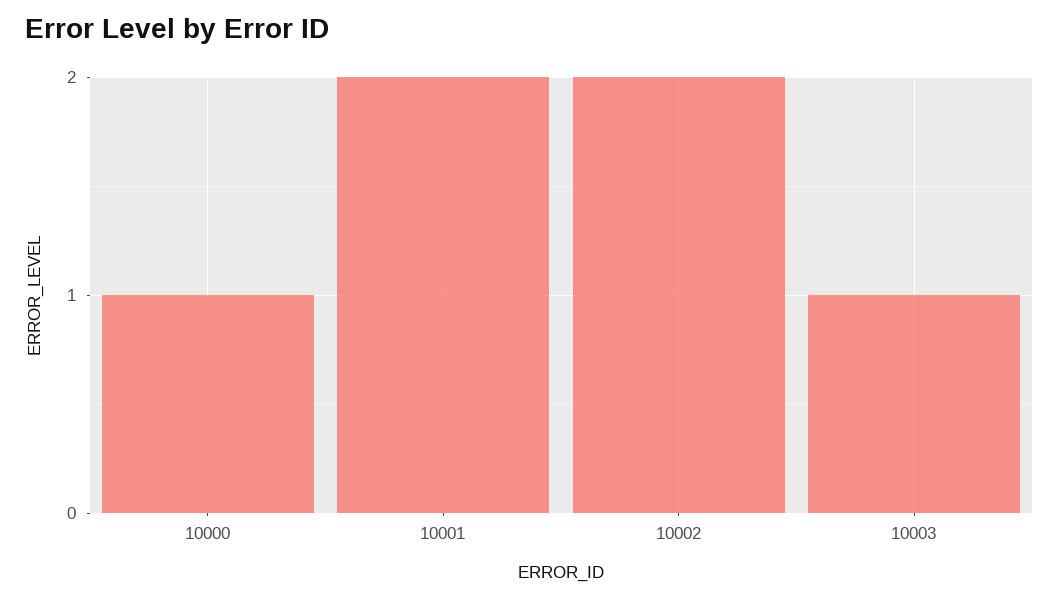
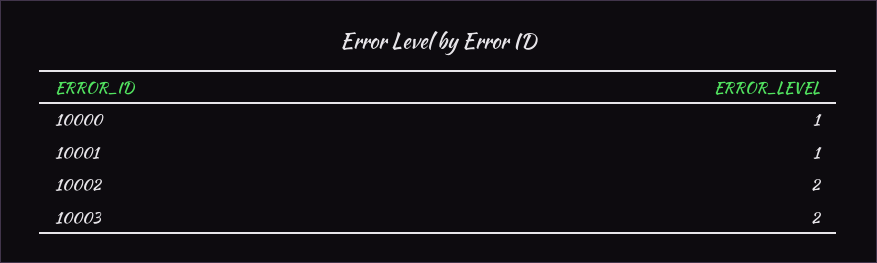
10001: 2 -> 1
10003: 1 -> 2

